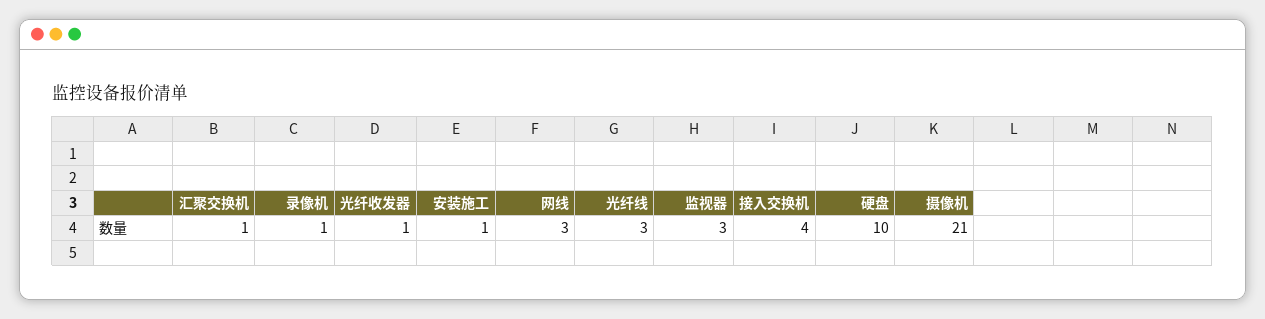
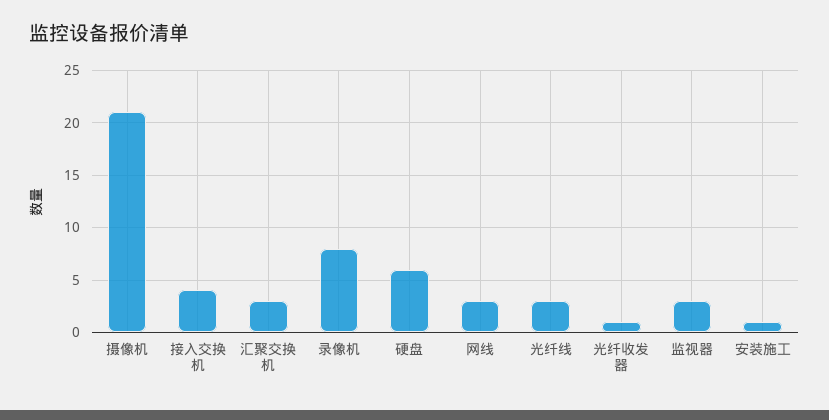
汇聚交换机: 1 -> 3
录像机: 1 -> 8
硬盘: 10 -> 6

